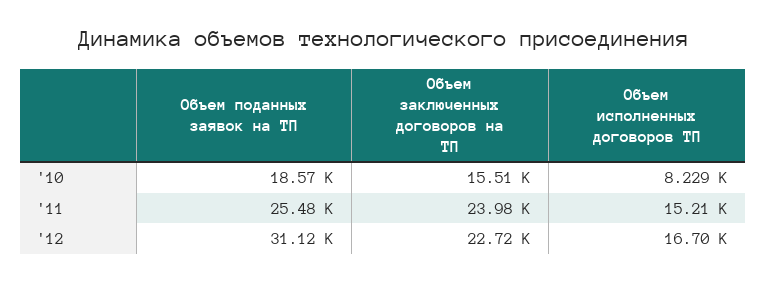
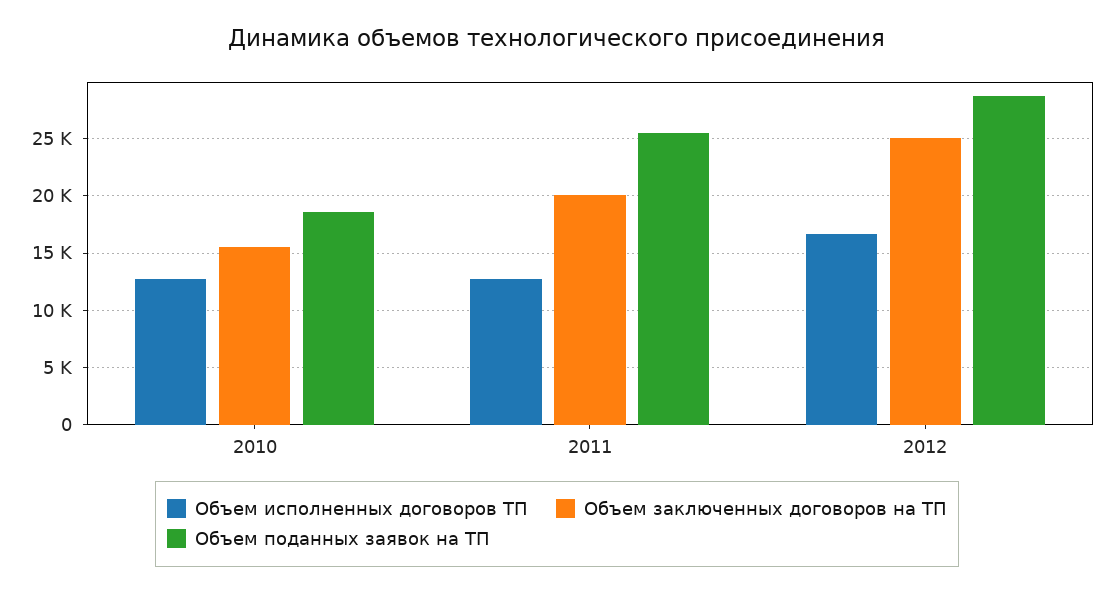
Объем исполненных договоров ТП, '10: 8229 -> 13000
Объем заключенных договоров на ТП, '11: 23980 -> 20000
Объем исполненных договоров ТП, '11: 15210 -> 13000
Объем поданных заявок на ТП, '12: 31120 -> 29000
Объем заключенных договоров на ТП, '12: 22720 -> 25000

